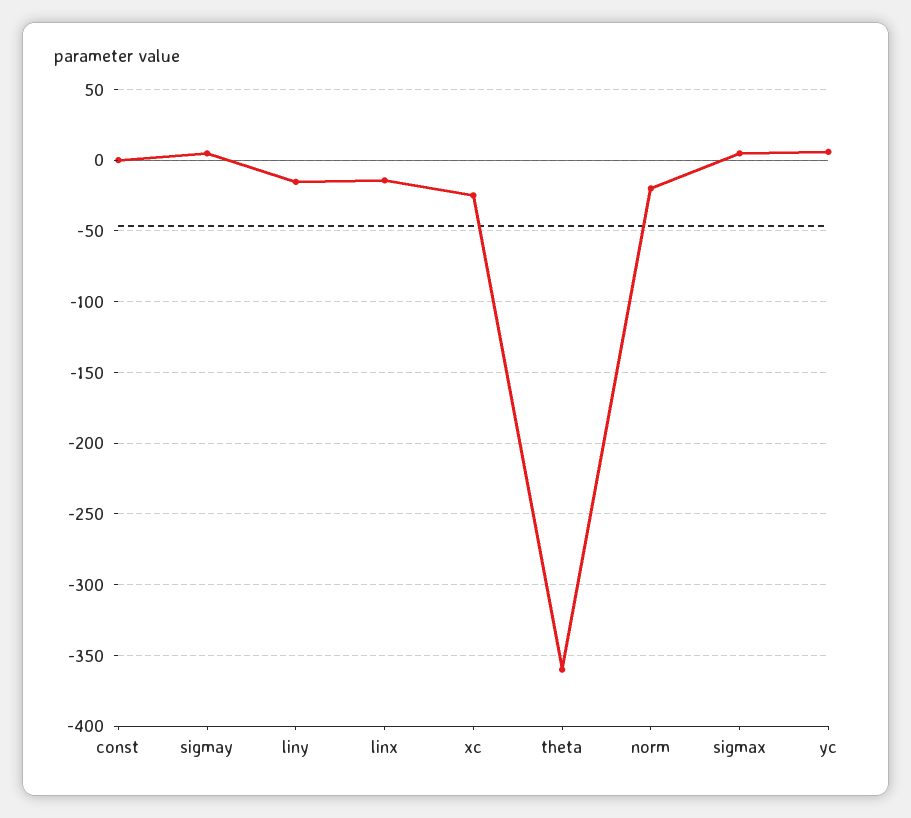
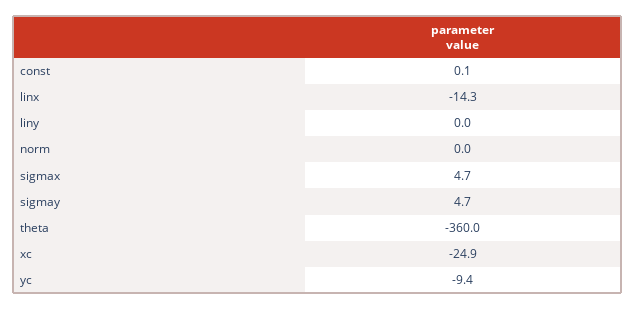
liny: -15 -> 0
norm: -20 -> 0
yc: 5 -> -9.4

